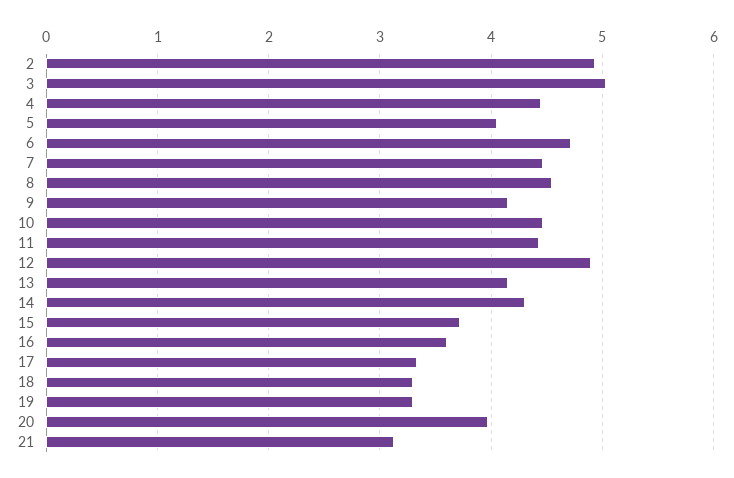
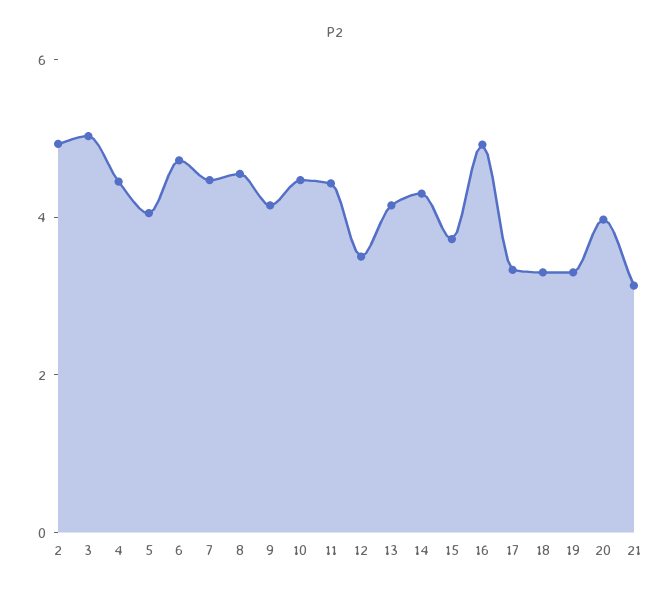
12: 4.9 -> 3.5
16: 3.6 -> 5

